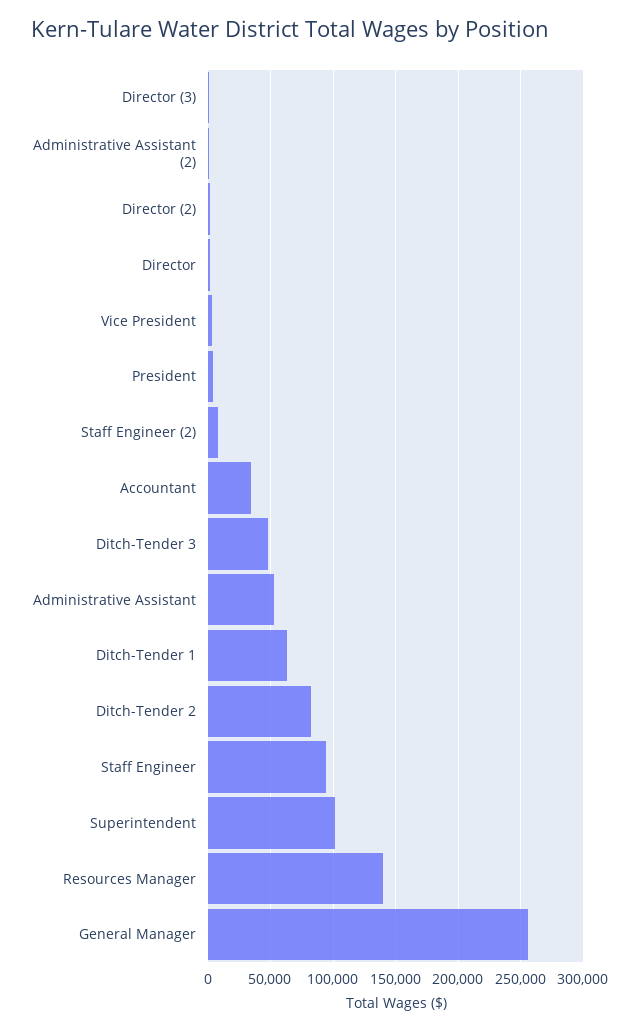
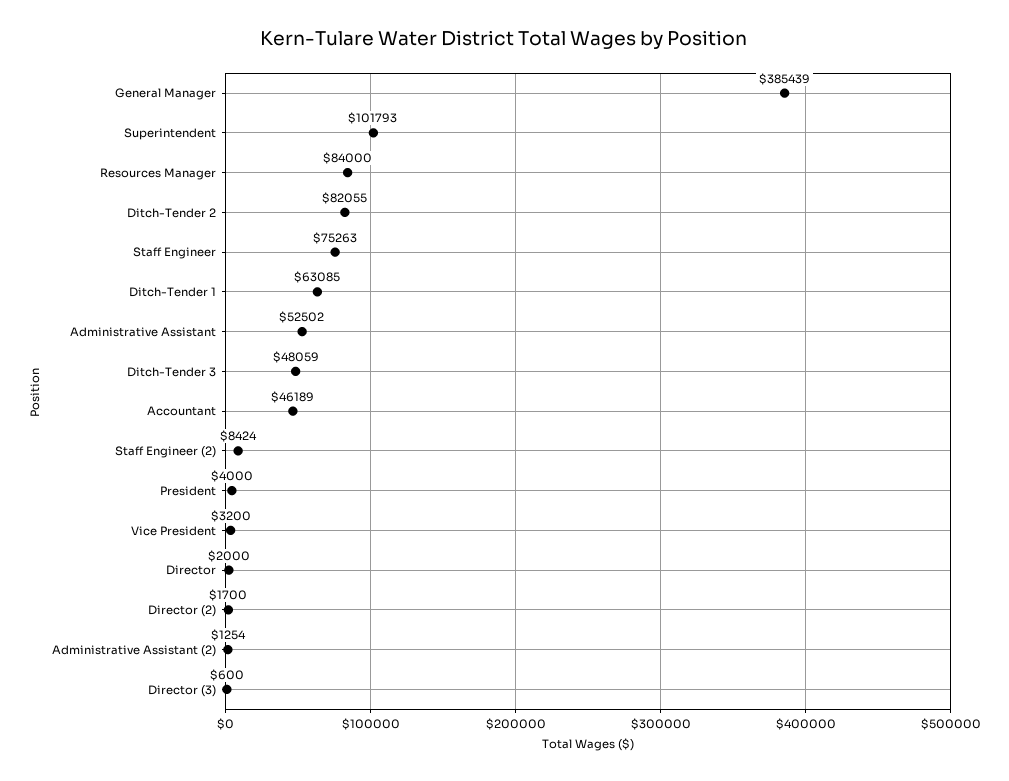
Accountant: 35000 -> 46189
Staff Engineer: 95000 -> 75263
Resources Manager: 140000 -> 84000
General Manager: 255000 -> 385439

